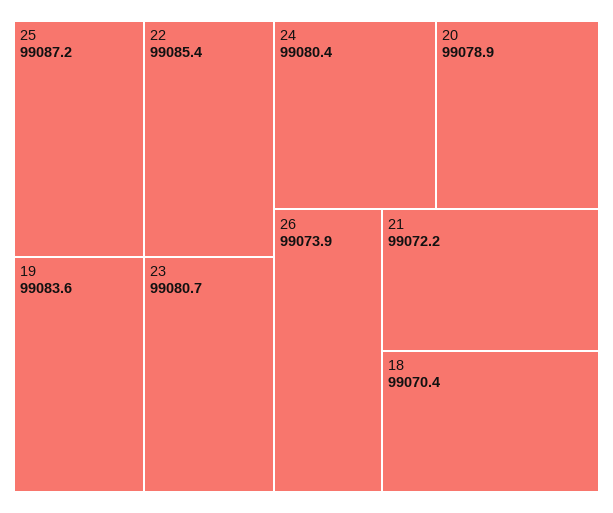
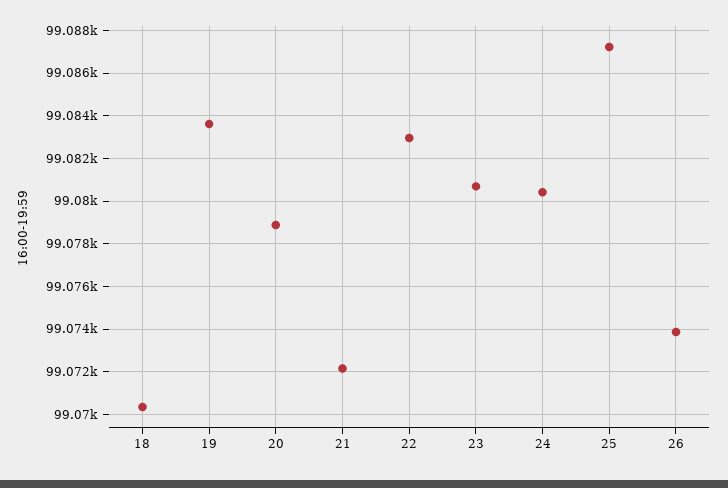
22: 99085.4 -> 99083

